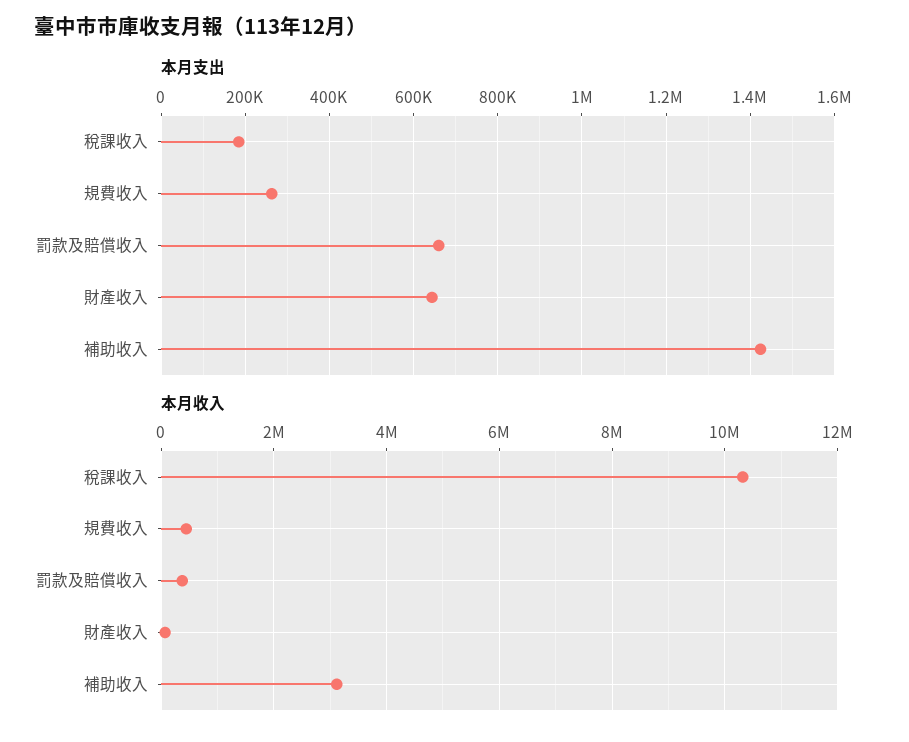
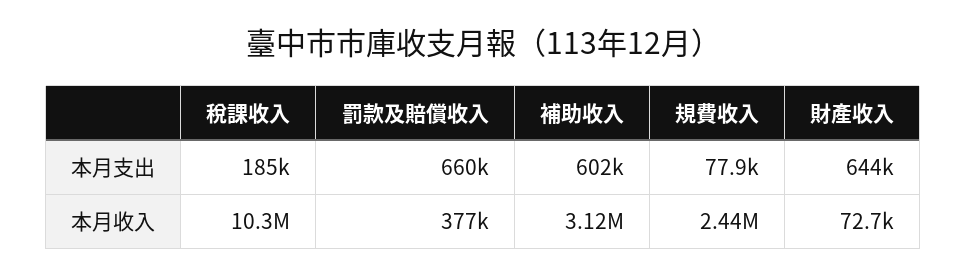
本月支出, 規費收入: 260000 -> 77900
本月支出, 補助收入: 1420000 -> 602000
本月收入, 規費收入: 400000 -> 2440000

